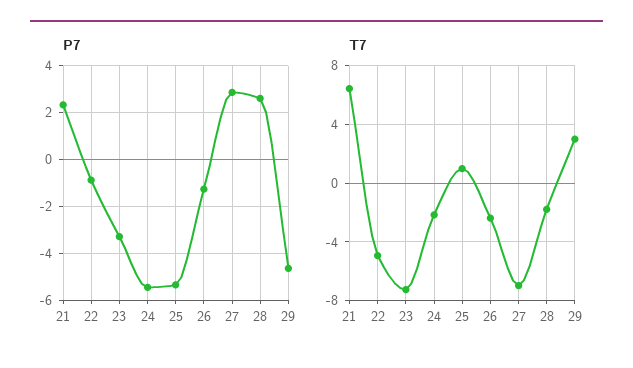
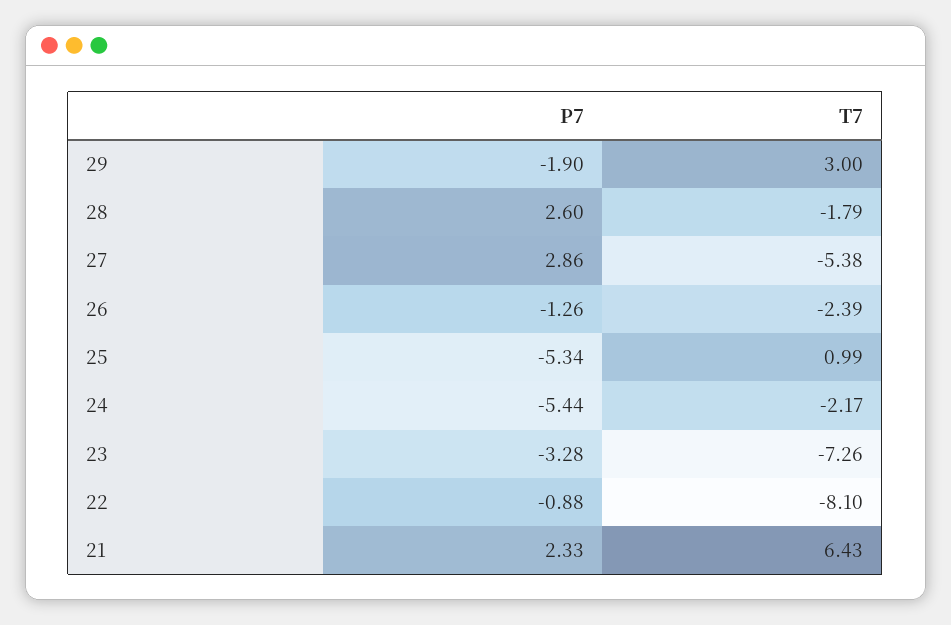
P7, 29: -4.5 -> -1.9
T7, 22: -5 -> -8.1
T7, 27: -7 -> -5.38

